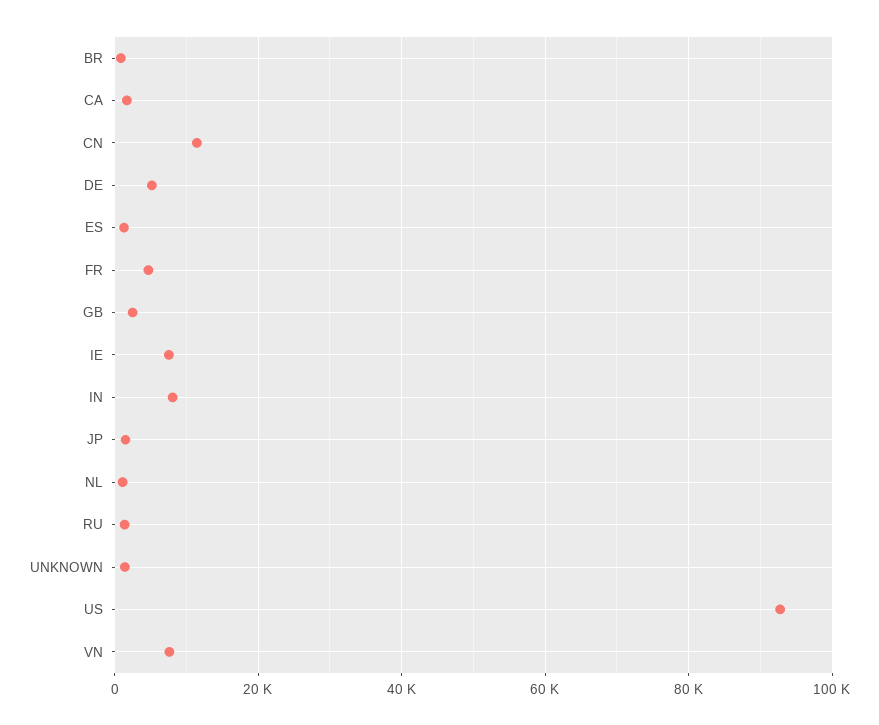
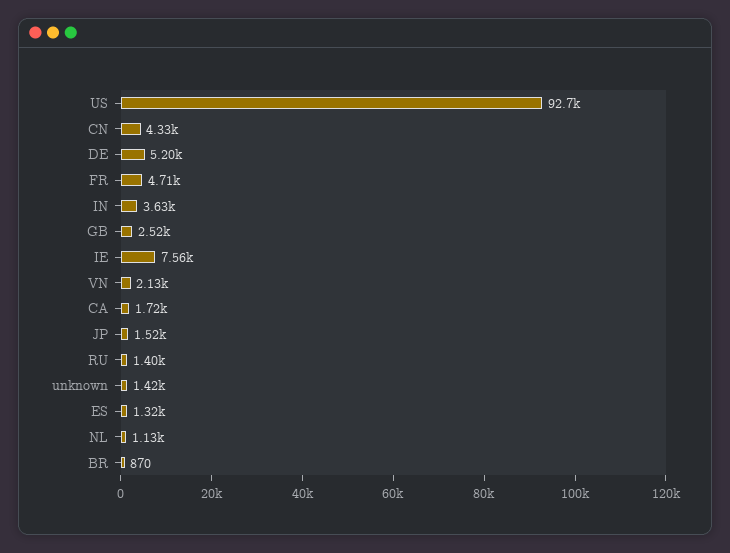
CN: 12000 -> 4330
IN: 8000 -> 3630
VN: 8000 -> 2130

